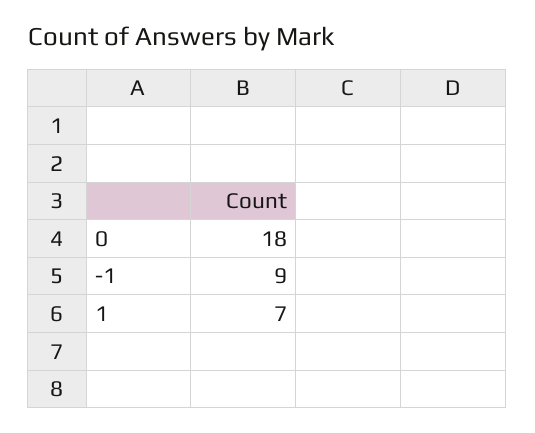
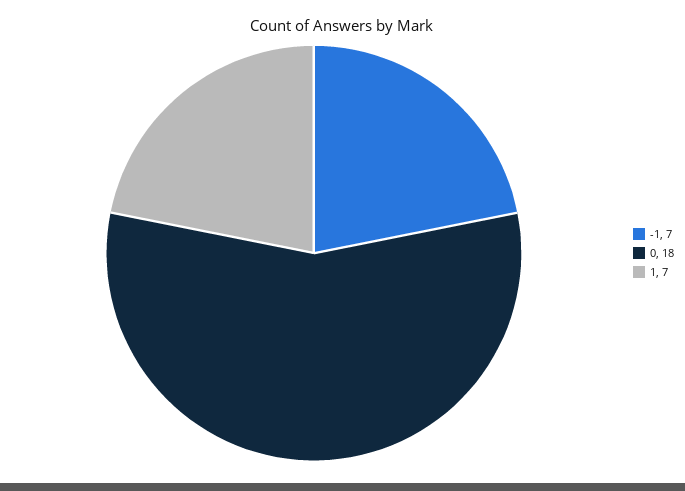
-1: 9 -> 7

